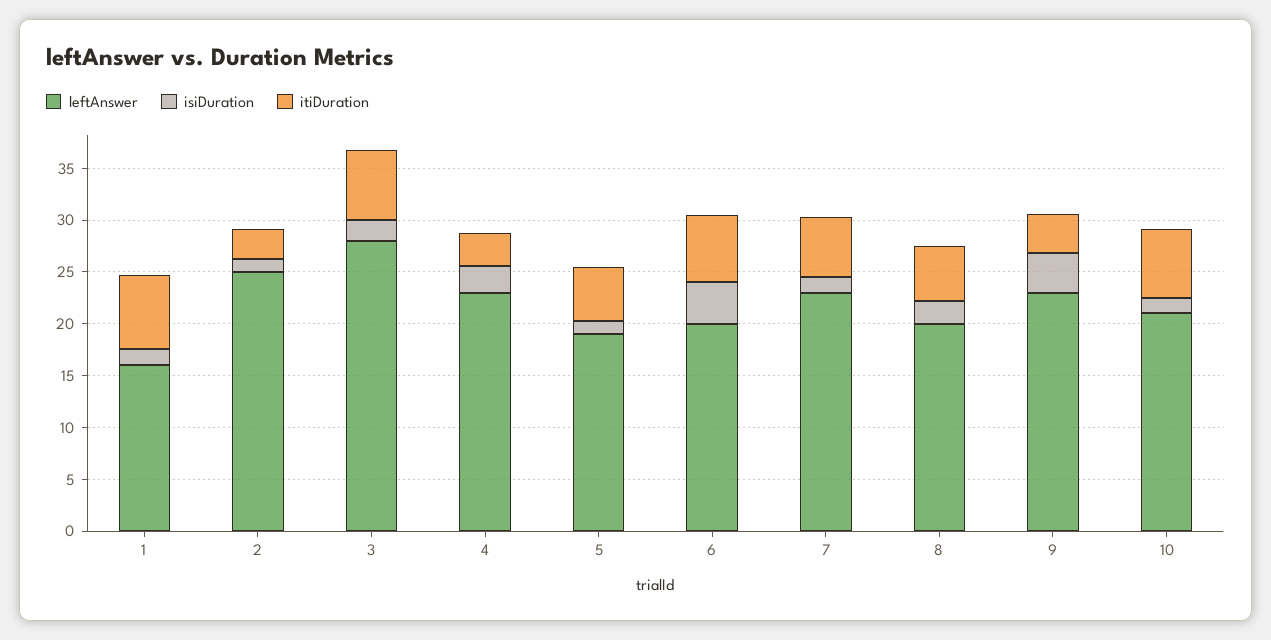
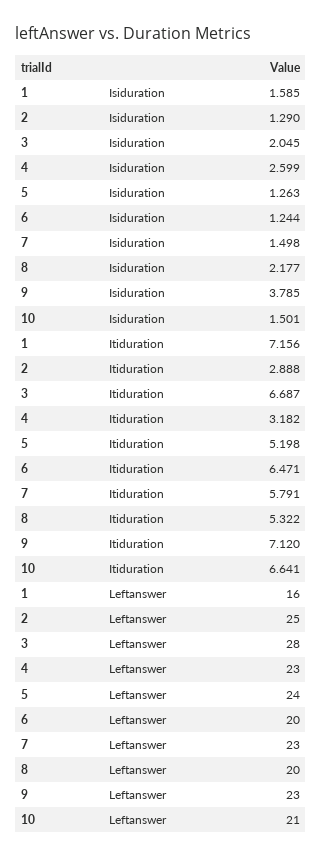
leftAnswer, 5: 19 -> 24
isiDuration, 6: 4 -> 1.244
itiDuration, 9: 4 -> 7.12

